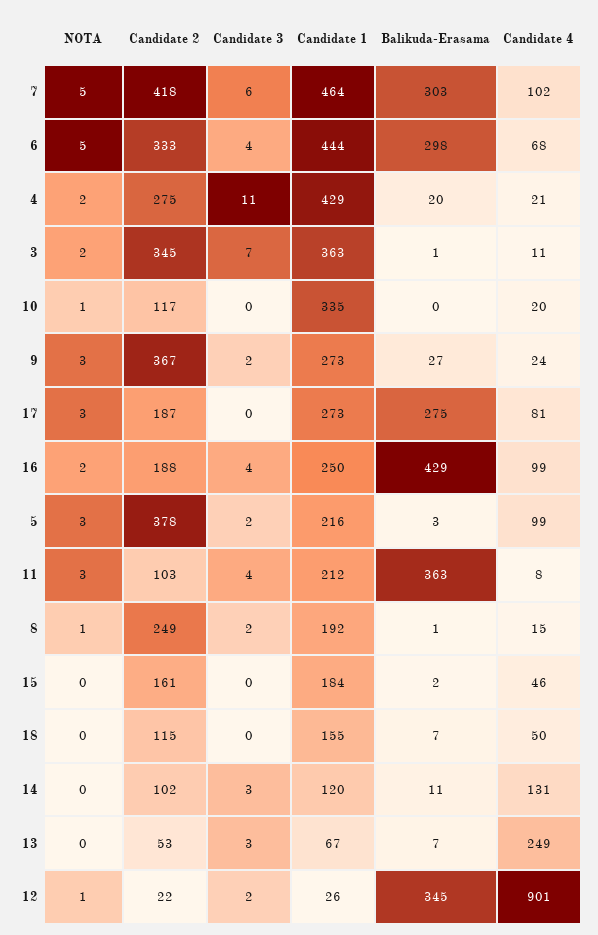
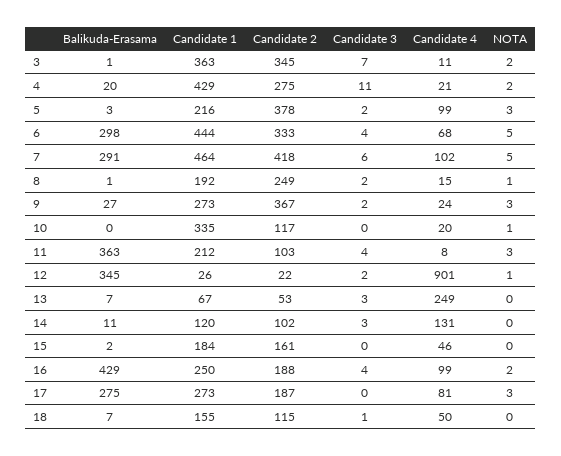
Balikuda-Erasama, 7: 303 -> 291
Candidate 3, 18: 0 -> 1

